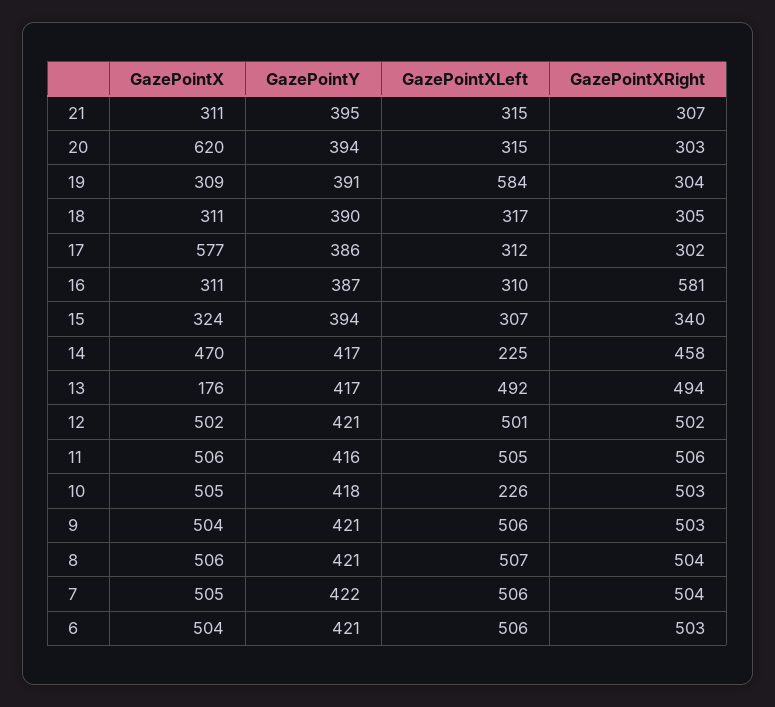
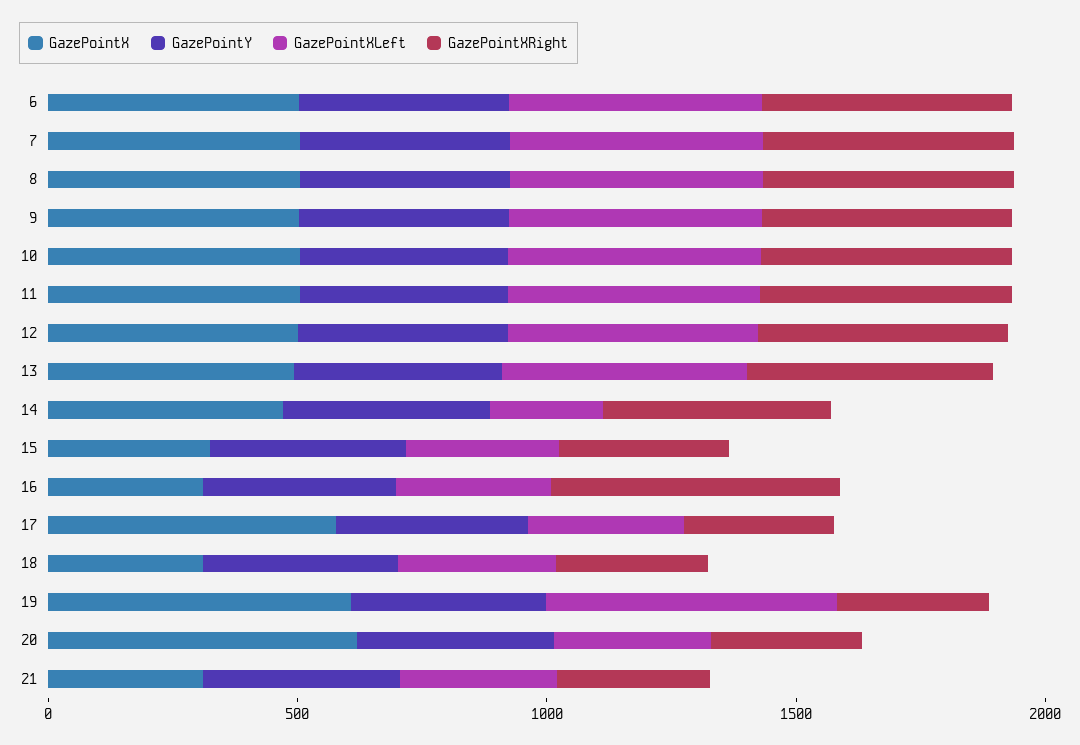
GazePointX, 19: 309 -> 600
GazePointX, 13: 176 -> 500
GazePointXLeft, 10: 226 -> 500

